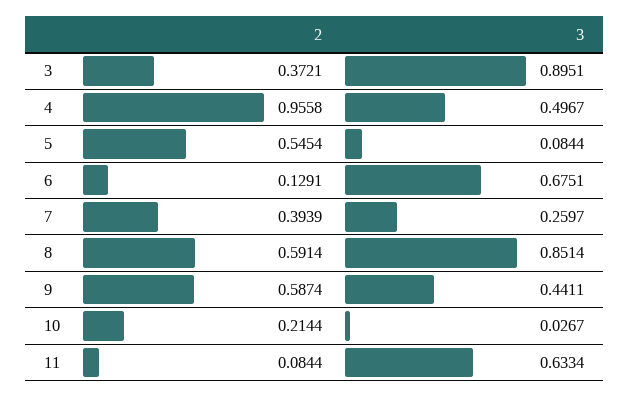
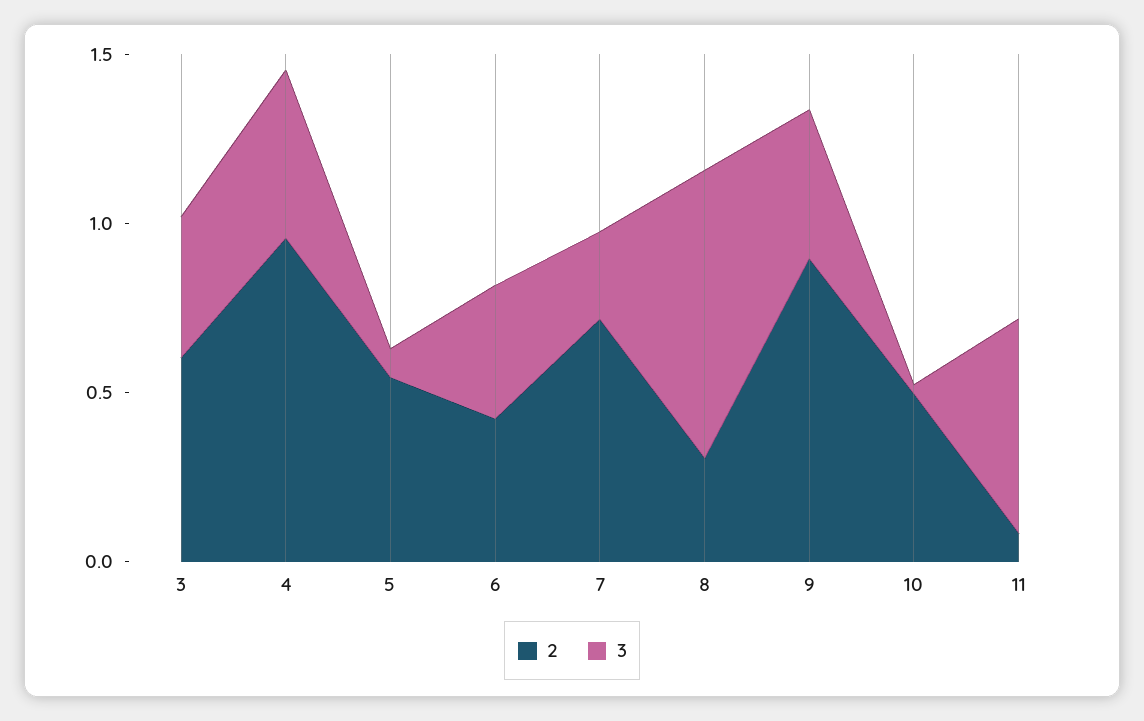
2, 3: 0.3721 -> 0.6
3, 3: 0.8951 -> 0.4
2, 6: 0.1291 -> 0.4
3, 6: 0.6751 -> 0.4
2, 7: 0.3939 -> 0.7
2, 8: 0.5914 -> 0.3
2, 9: 0.5874 -> 0.9
2, 10: 0.2144 -> 0.5

